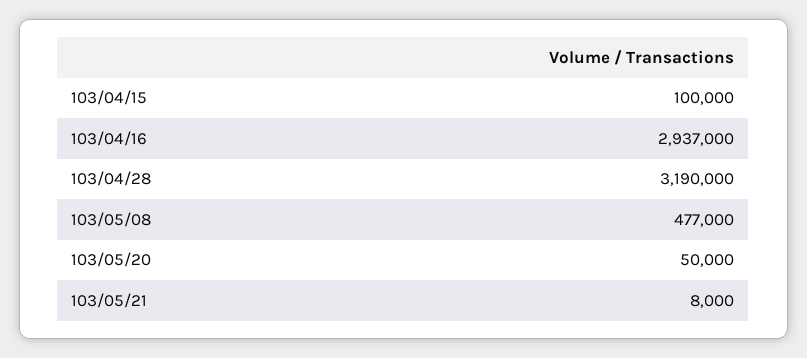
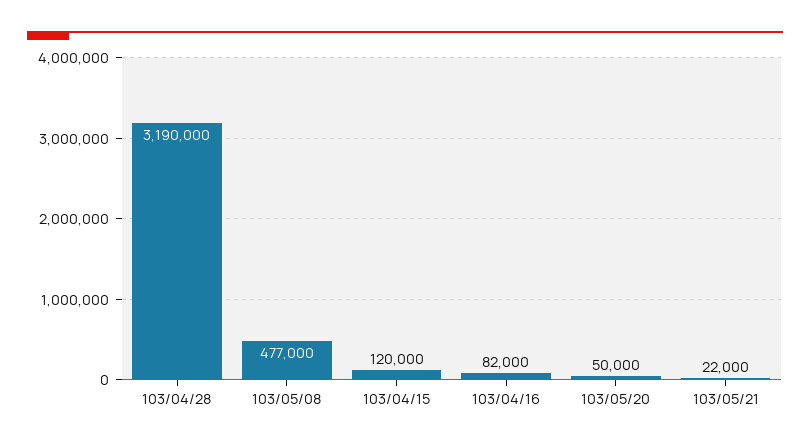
103/04/15: 100000 -> 120000
103/04/16: 2937000 -> 82000
103/05/21: 8000 -> 22000

